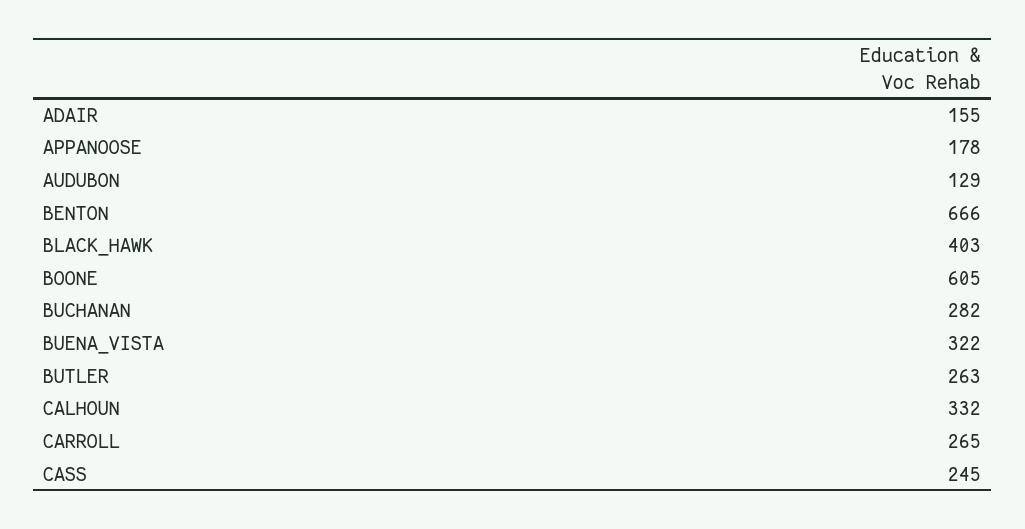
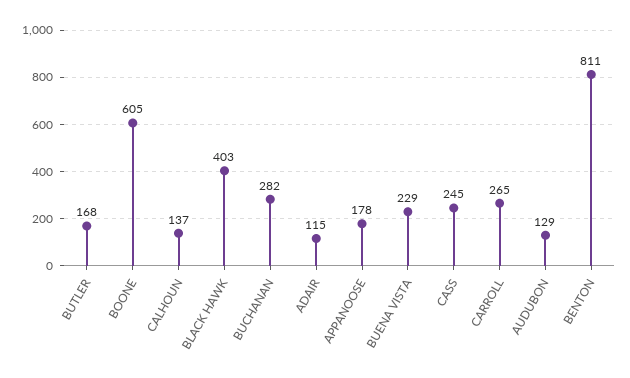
ADAIR: 155 -> 115
BENTON: 666 -> 811
BUENA_VISTA: 322 -> 229
BUTLER: 263 -> 168
CALHOUN: 332 -> 137

